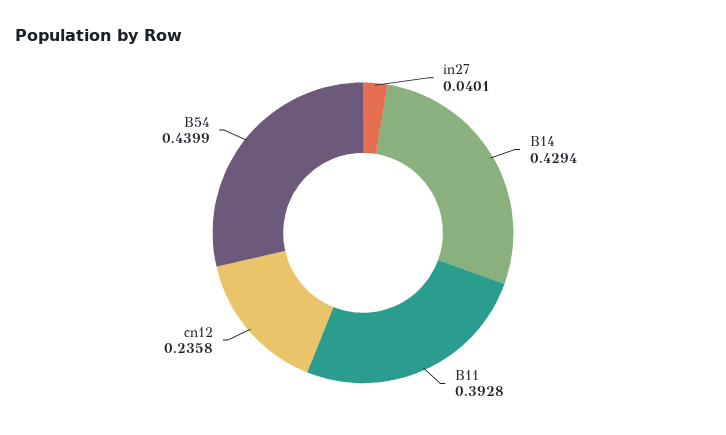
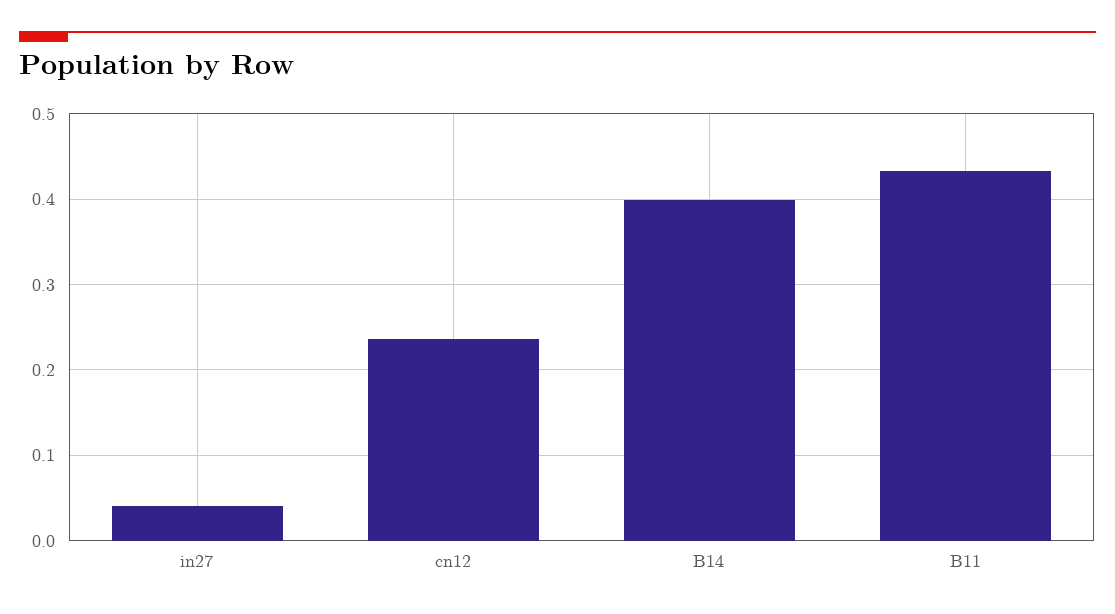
B14: 0.4294 -> 0.4
B11: 0.3928 -> 0.43
B54: 0.4399 -> none

